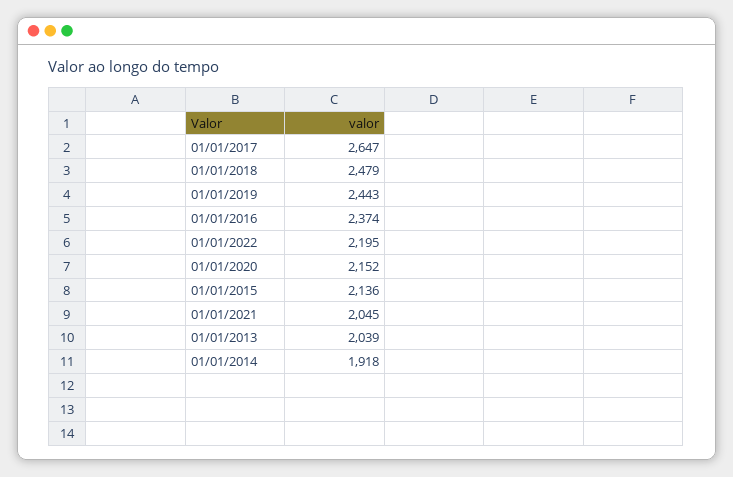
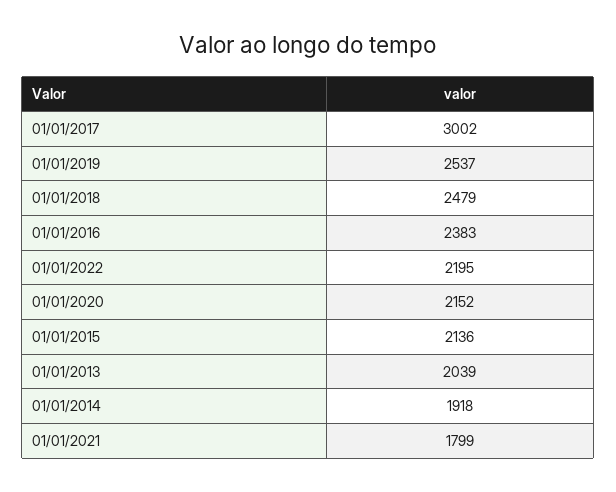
01/01/2017: 2647 -> 3002
01/01/2019: 2443 -> 2537
01/01/2016: 2374 -> 2383
01/01/2021: 2045 -> 1799

